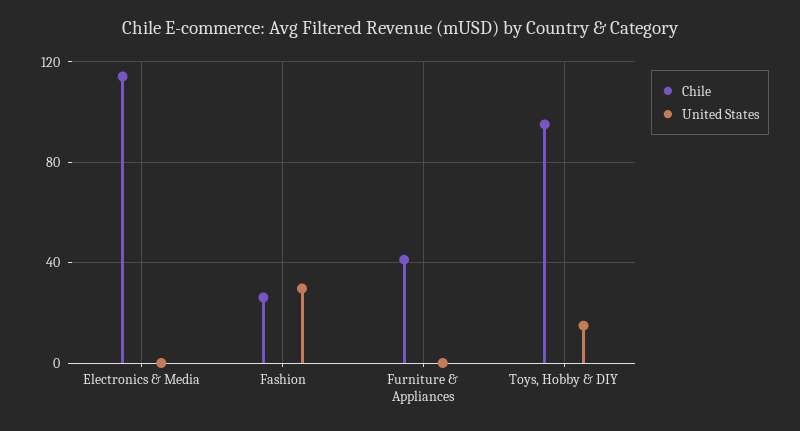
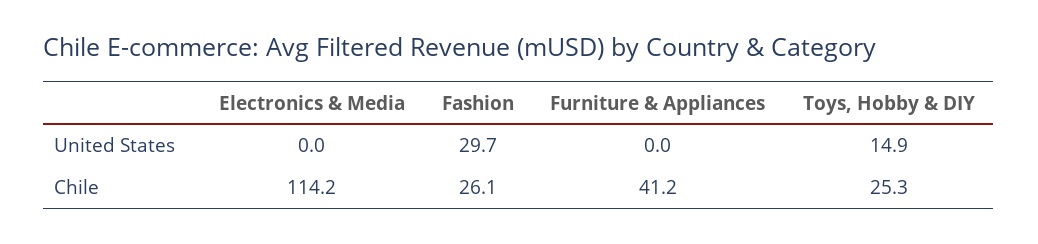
Chile, Toys, Hobby & DIY: 95 -> 25.3

